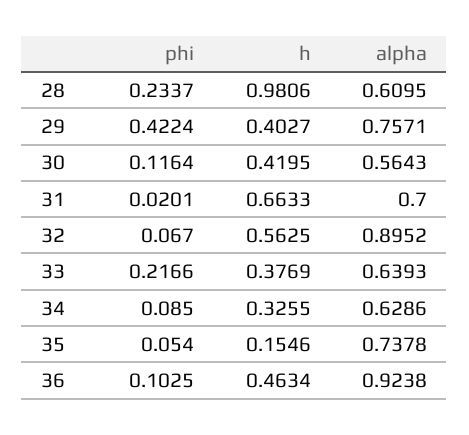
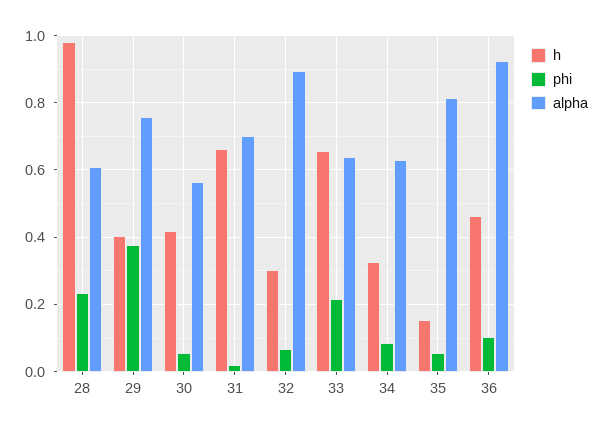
phi, 29: 0.4224 -> 0.38
phi, 30: 0.1164 -> 0.06
h, 32: 0.5625 -> 0.3
h, 33: 0.3769 -> 0.66
alpha, 35: 0.7378 -> 0.82

